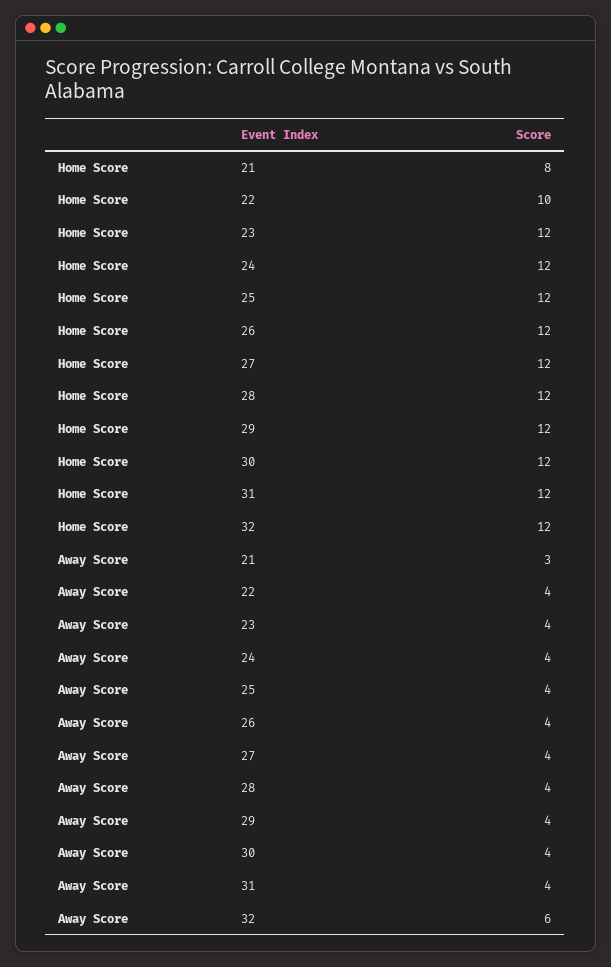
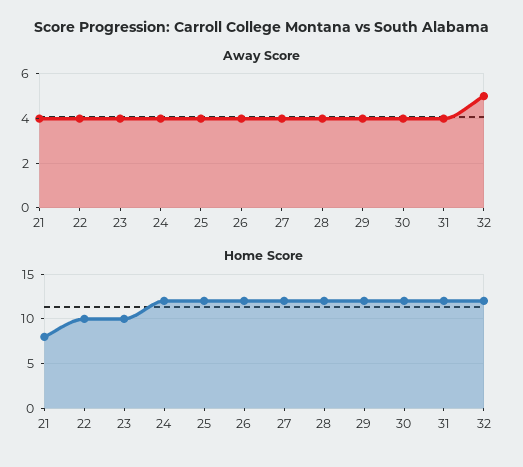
Home Score, 23: 12 -> 10
Away Score, 21: 3 -> 4
Away Score, 32: 6 -> 5

